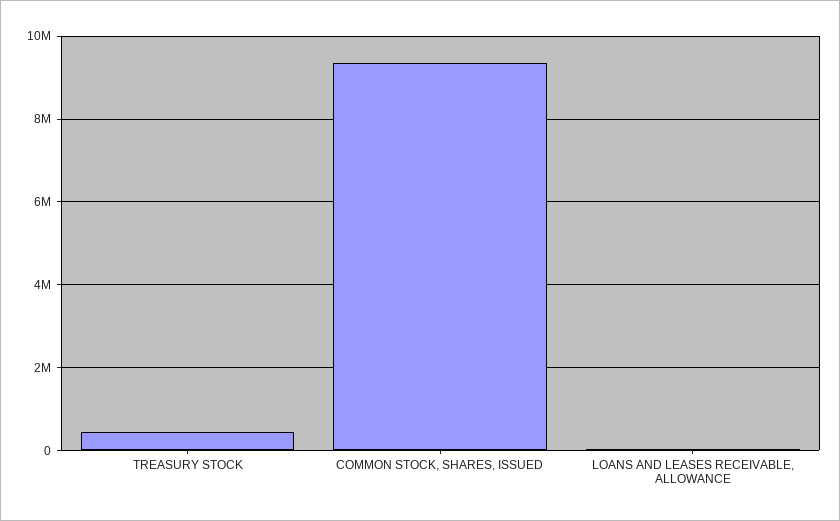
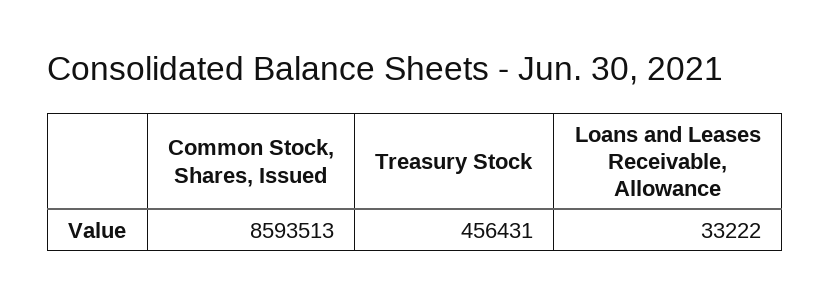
COMMON STOCK, SHARES, ISSUED: 9400000 -> 8593513

